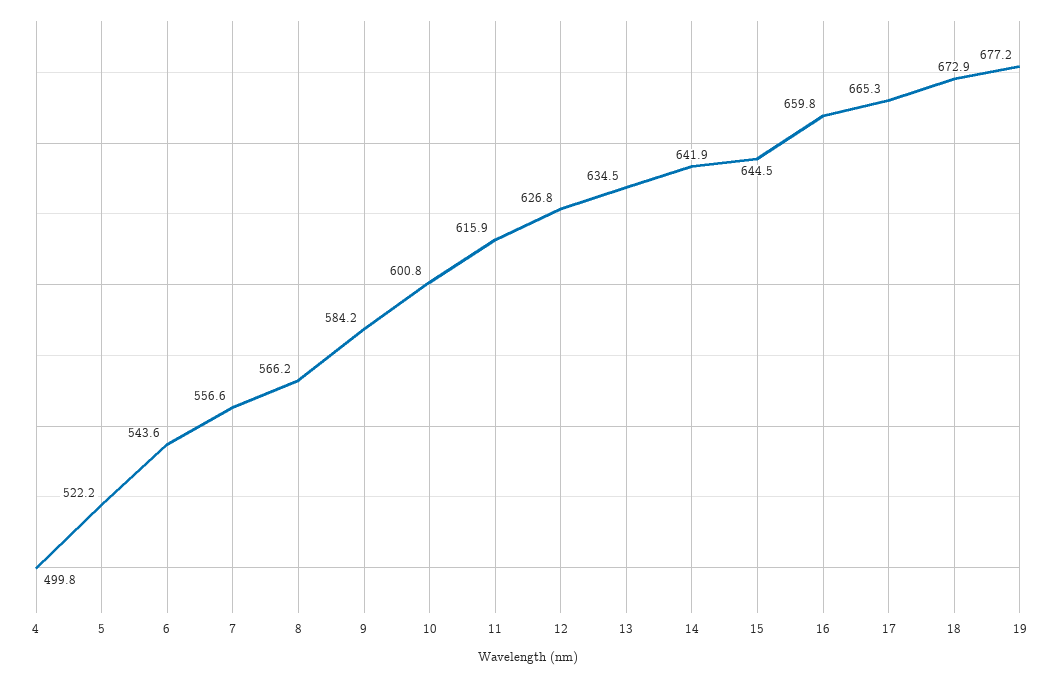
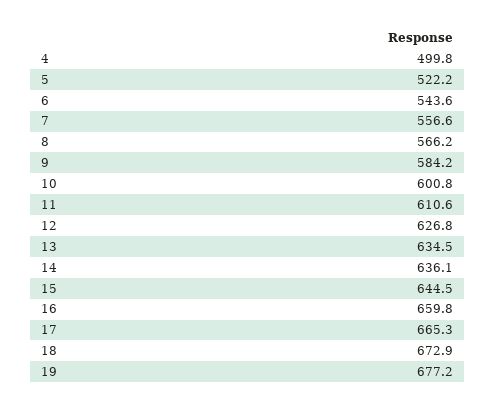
11: 615.9 -> 610.6
14: 641.9 -> 636.1

